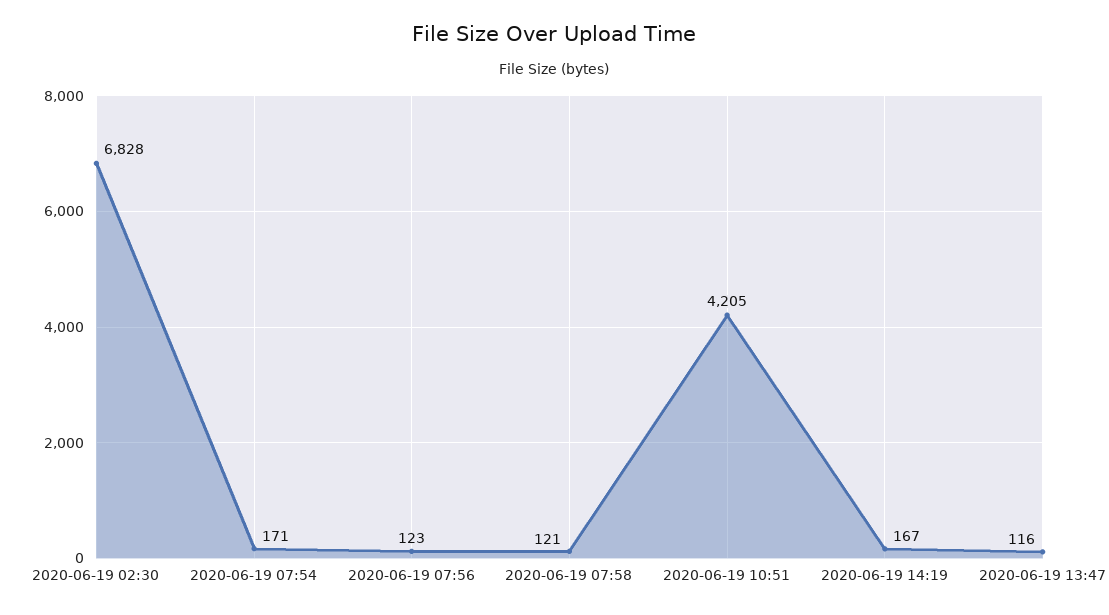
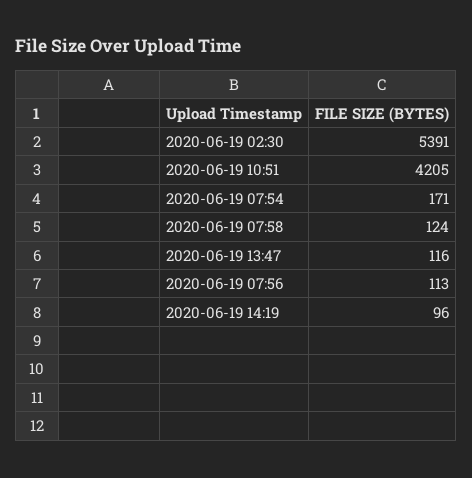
2020-06-19 02:30: 6828 -> 5391
2020-06-19 07:56: 123 -> 113
2020-06-19 07:58: 121 -> 124
2020-06-19 14:19: 167 -> 96

